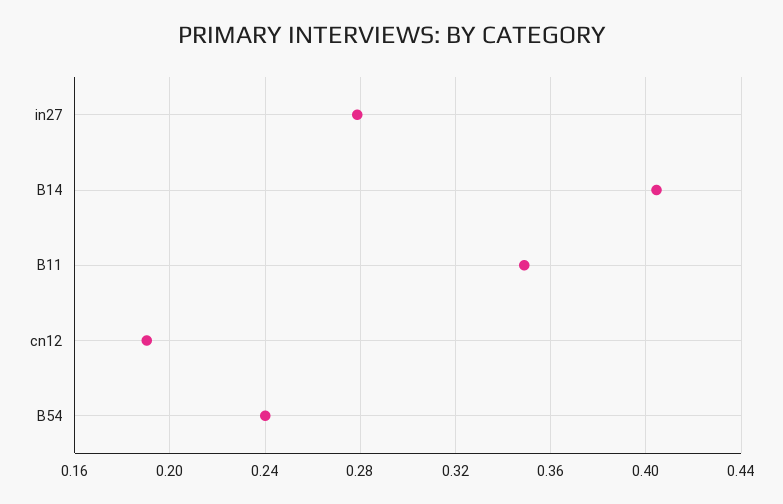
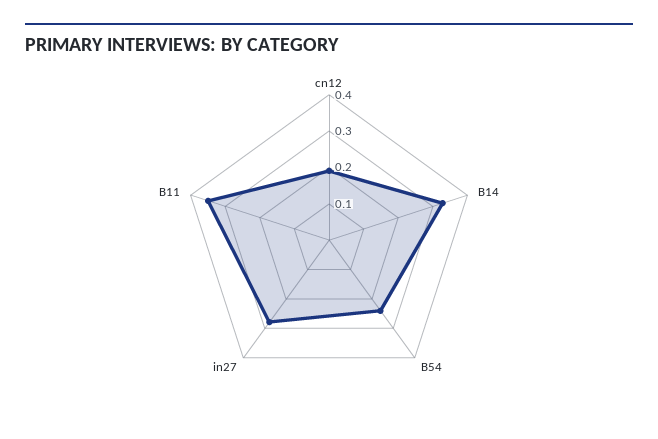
B14: 0.405 -> 0.325

